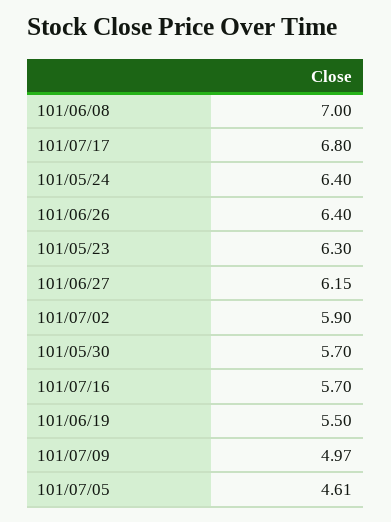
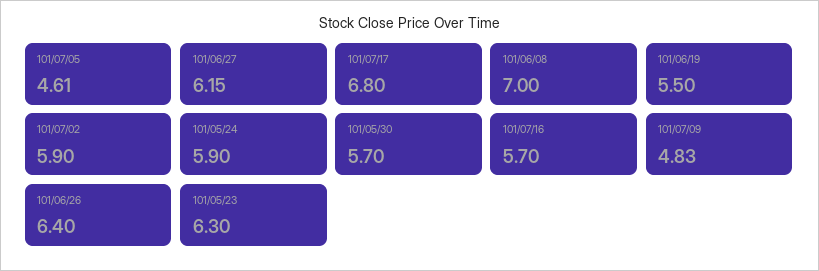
101/05/24: 6.4 -> 5.9
101/07/09: 4.97 -> 4.83

